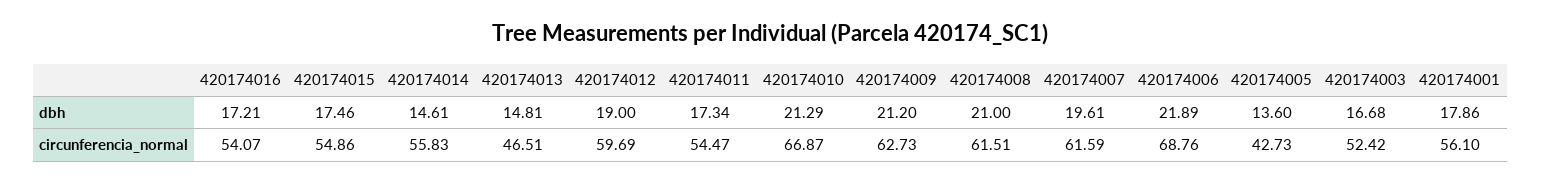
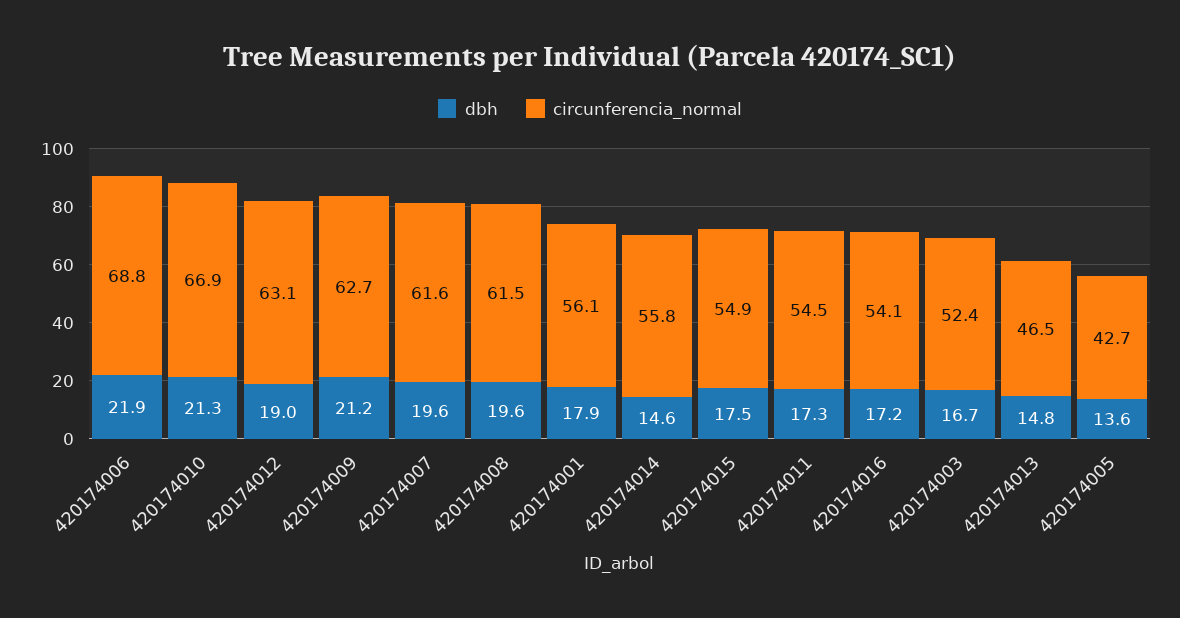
dbh, 420174008: 21 -> 19.6
circunferencia_normal, 420174012: 59.69 -> 63.1

